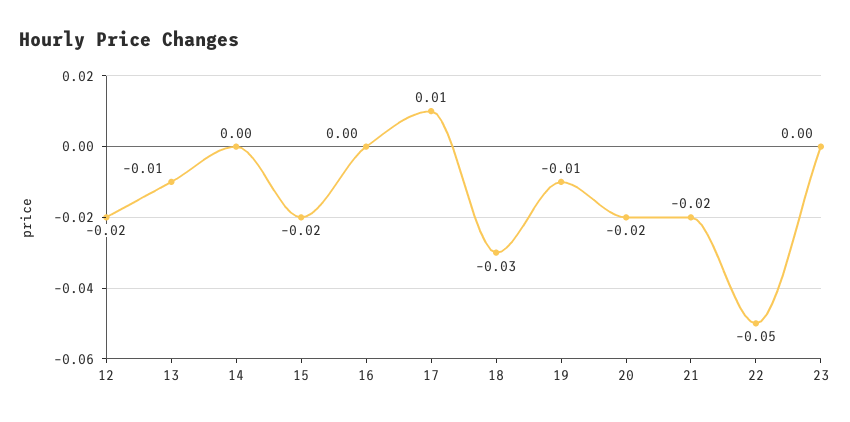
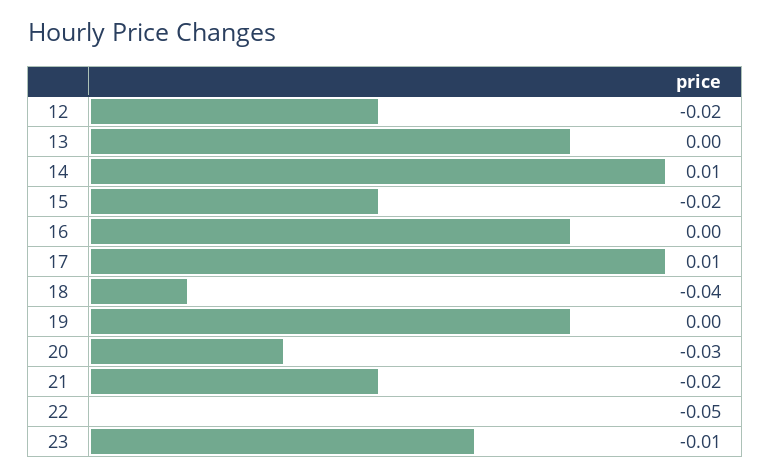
13: -0.01 -> 0
14: 0 -> 0.01
18: -0.03 -> -0.04
19: -0.01 -> 0
20: -0.02 -> -0.03
23: 0 -> -0.01

